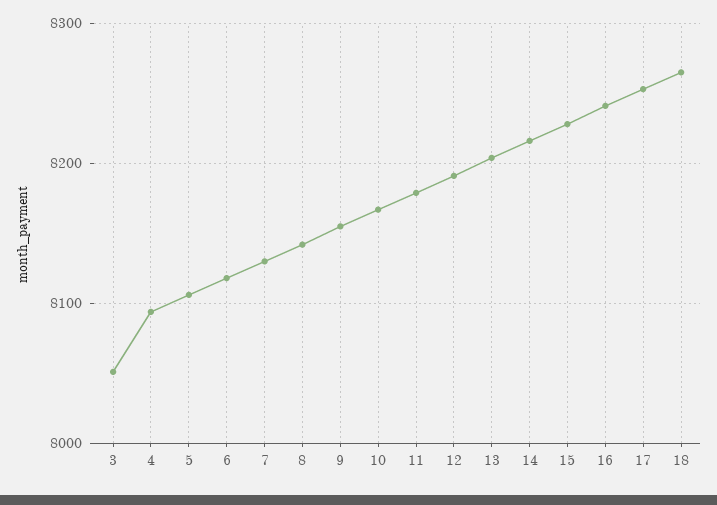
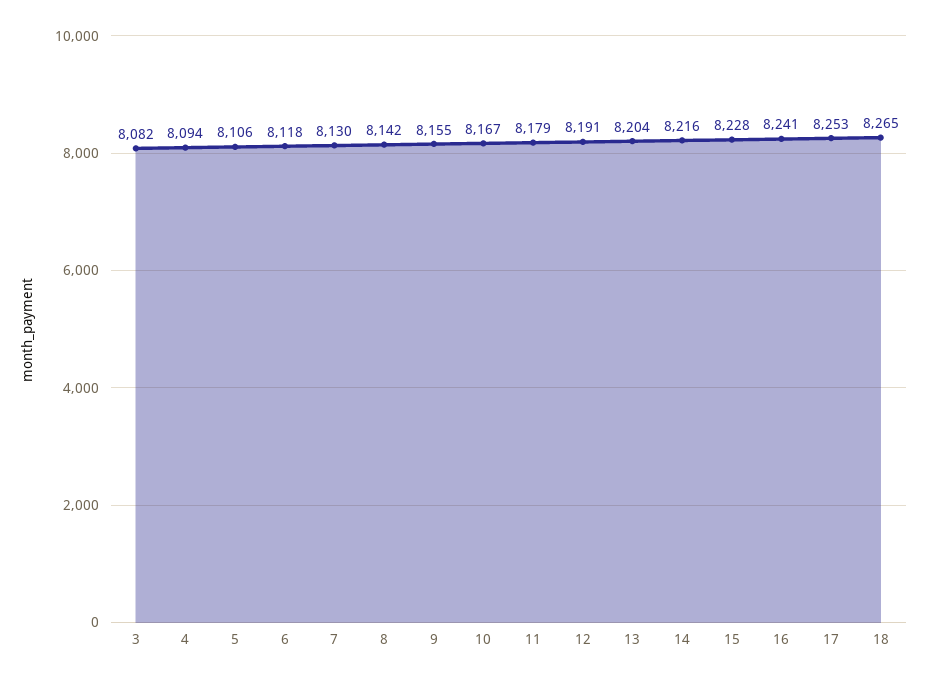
3: 8050 -> 8082

